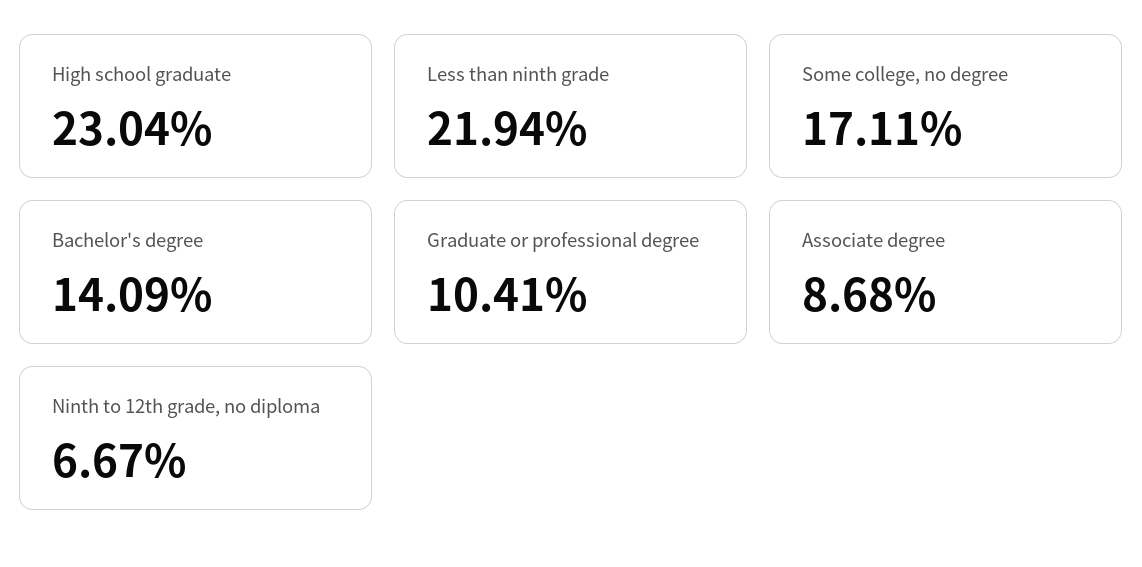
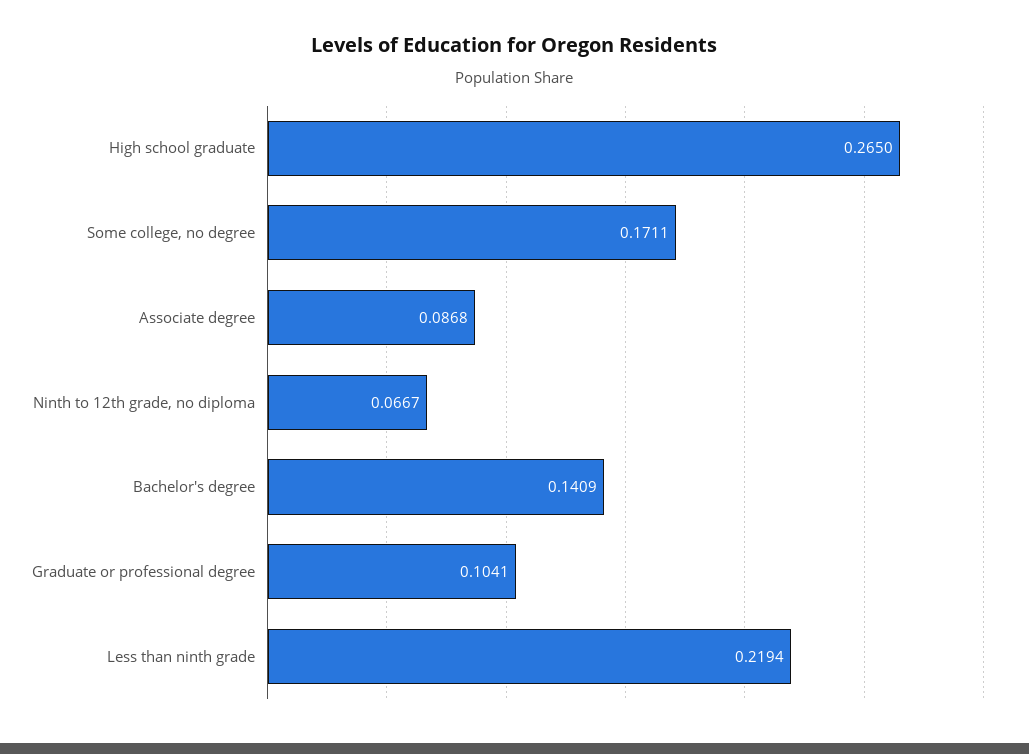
High school graduate: 0.2304 -> 0.265

